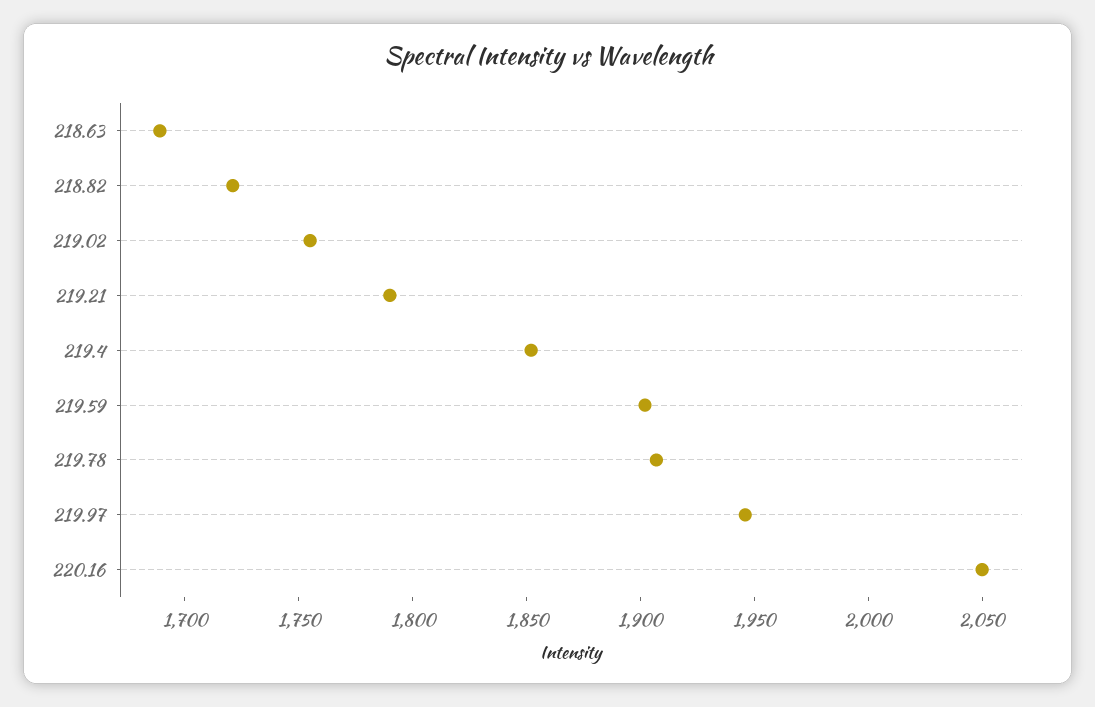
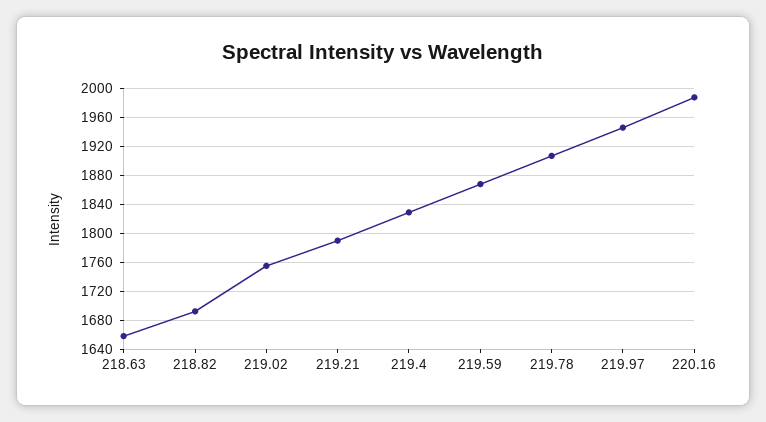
218.63: 1690 -> 1660
218.82: 1720 -> 1690
219.4: 1850 -> 1830
219.59: 1900 -> 1870
220.16: 2050 -> 1990

